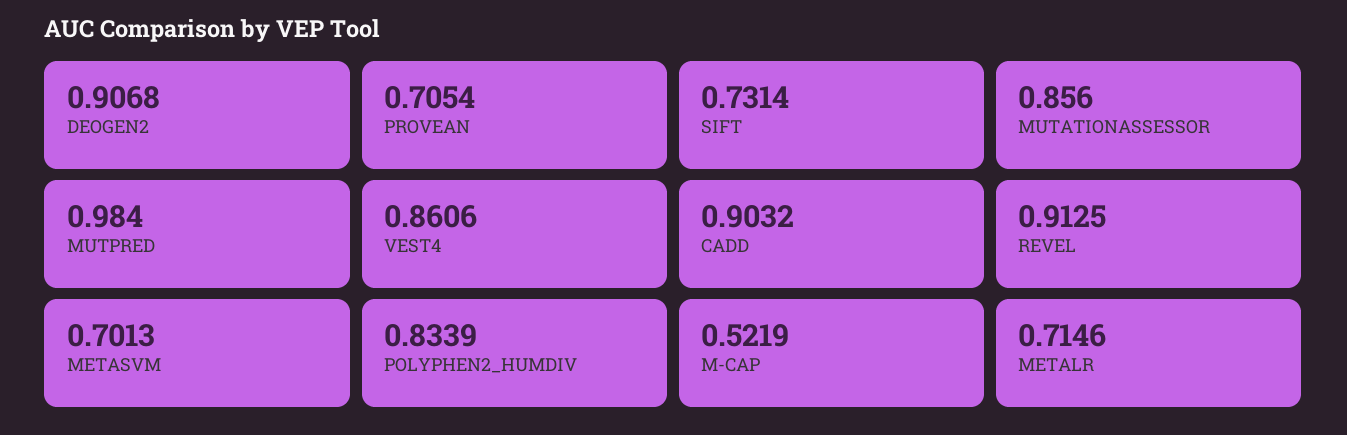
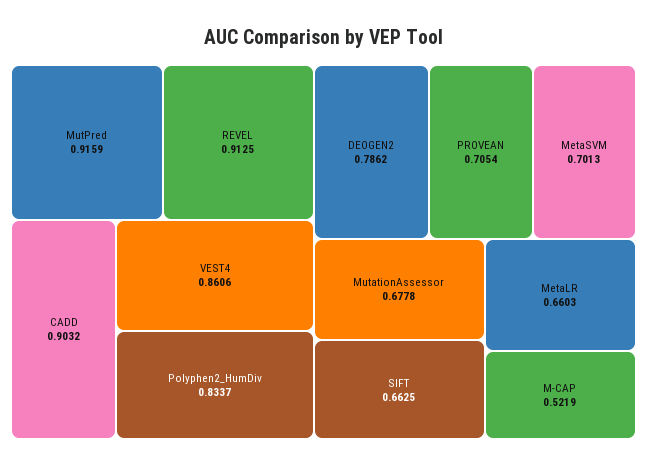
DEOGEN2: 0.9068 -> 0.7862
SIFT: 0.7314 -> 0.6625
MUTATIONASSESSOR: 0.856 -> 0.6778
MUTPRED: 0.984 -> 0.9159
POLYPHEN2_HUMDIV: 0.8339 -> 0.8337
METALR: 0.7146 -> 0.6603

